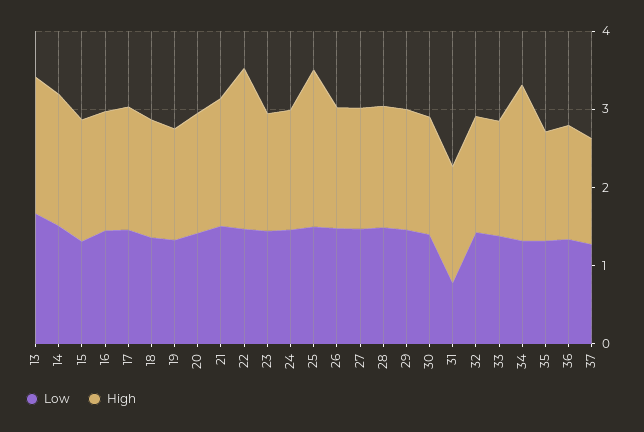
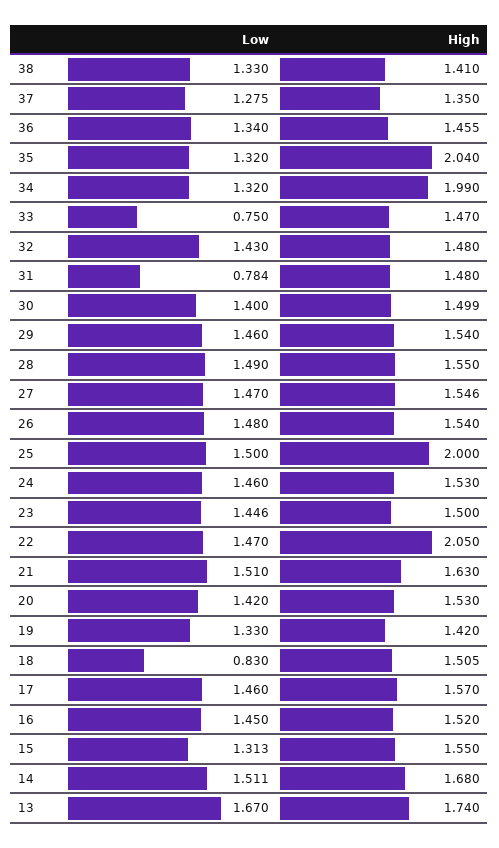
Low, 18: 1.4 -> 0.83
Low, 33: 1.4 -> 0.75
High, 35: 1.4 -> 2.04
Low, 38: none -> 1.33
High, 38: none -> 1.41

